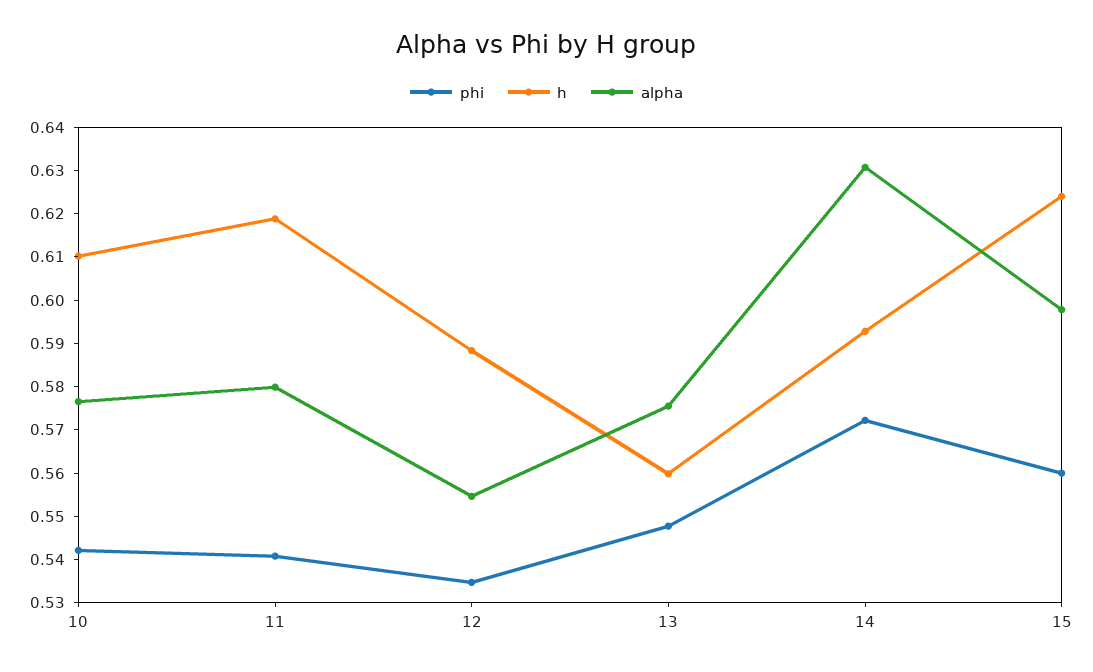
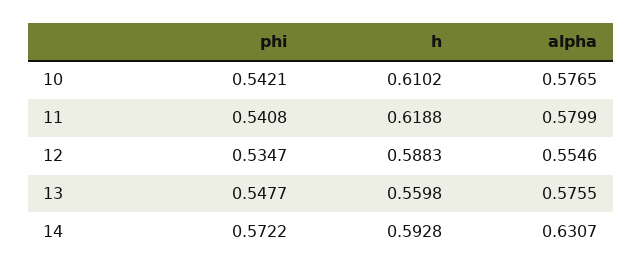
phi, 15: 0.56 -> none
h, 15: 0.624 -> none
alpha, 15: 0.598 -> none

